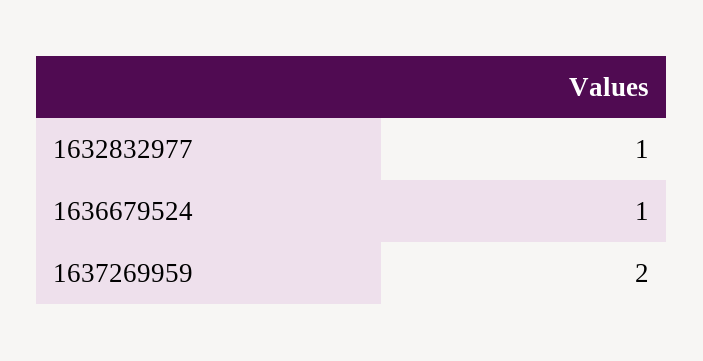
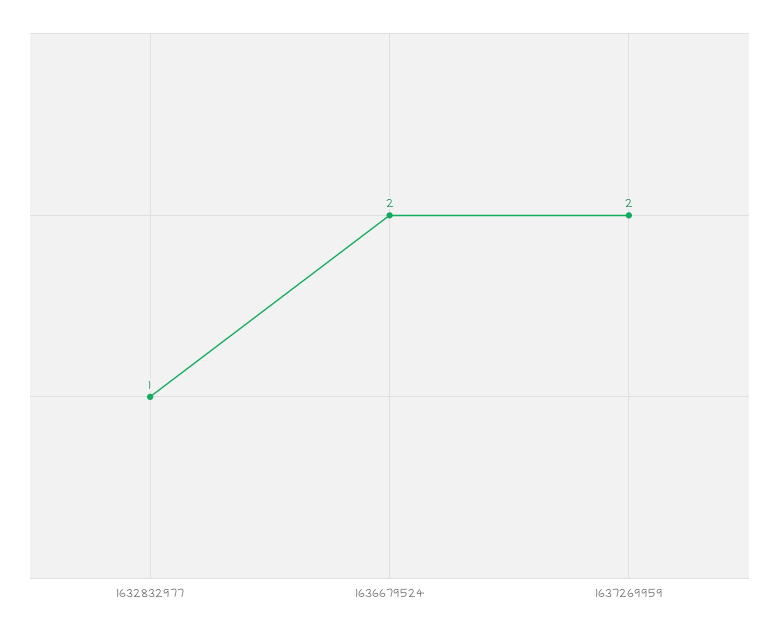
1636679524: 1 -> 2

